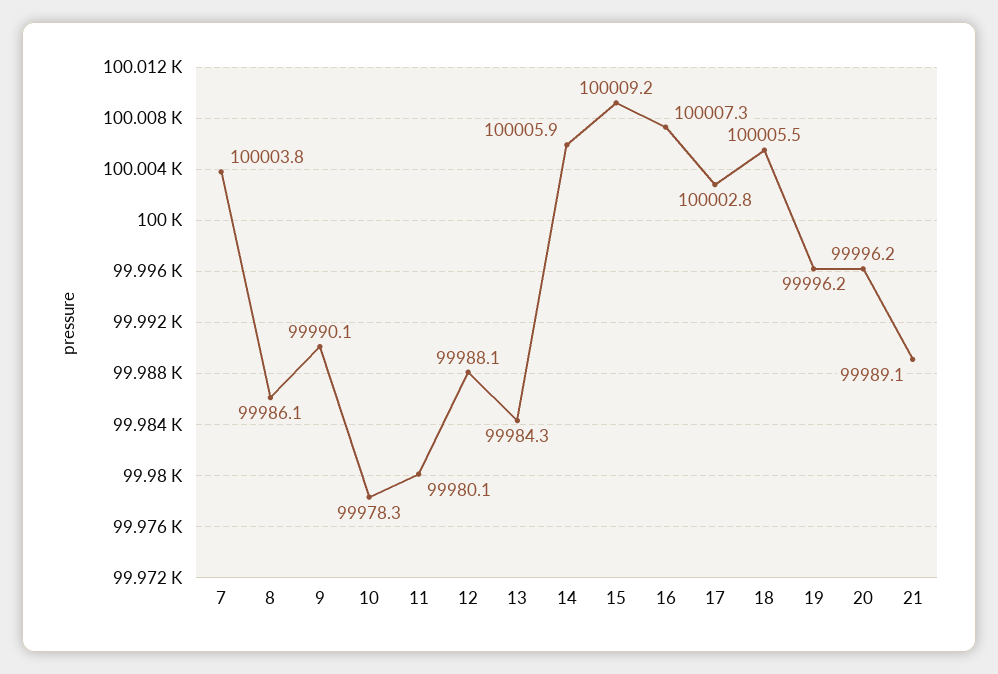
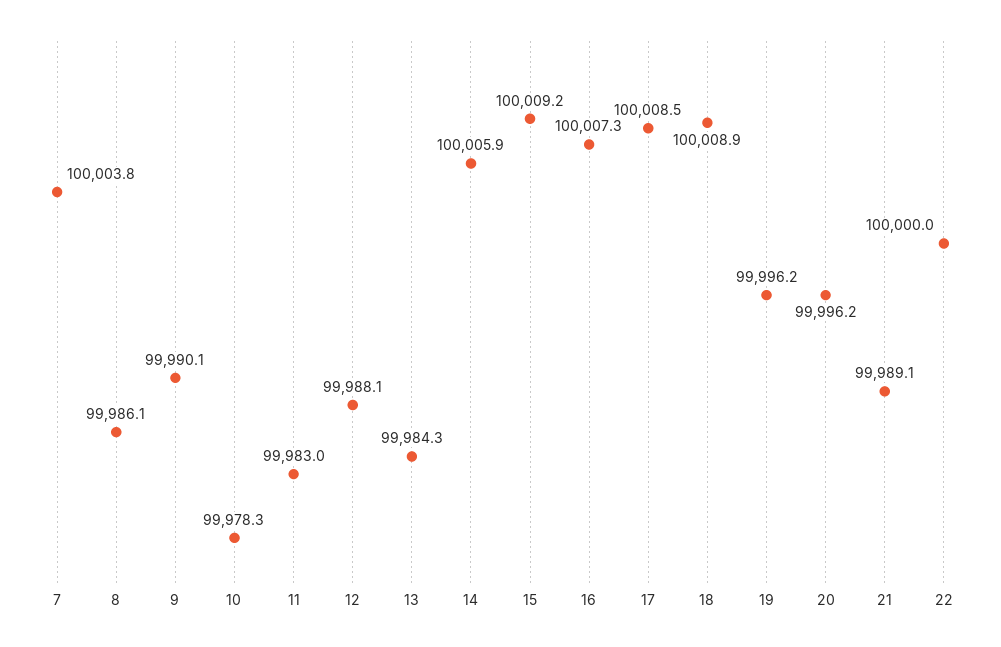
11: 99980.1 -> 99983
17: 100002.8 -> 100008.5
18: 100005.5 -> 100008.9
22: none -> 100000

